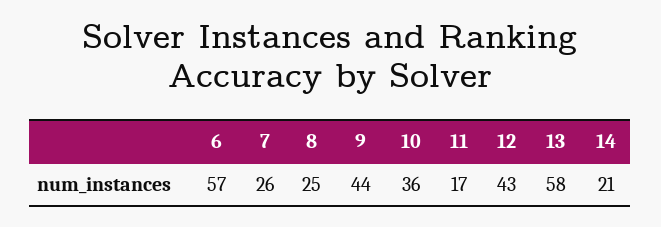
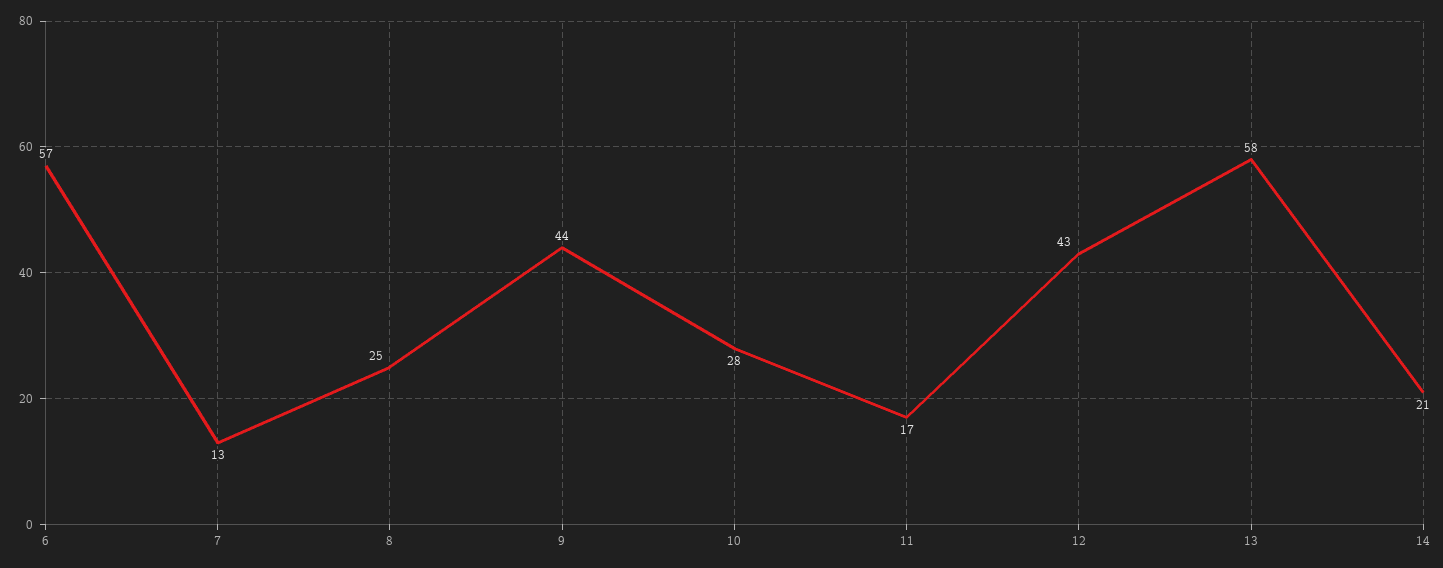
7: 26 -> 13
10: 36 -> 28

